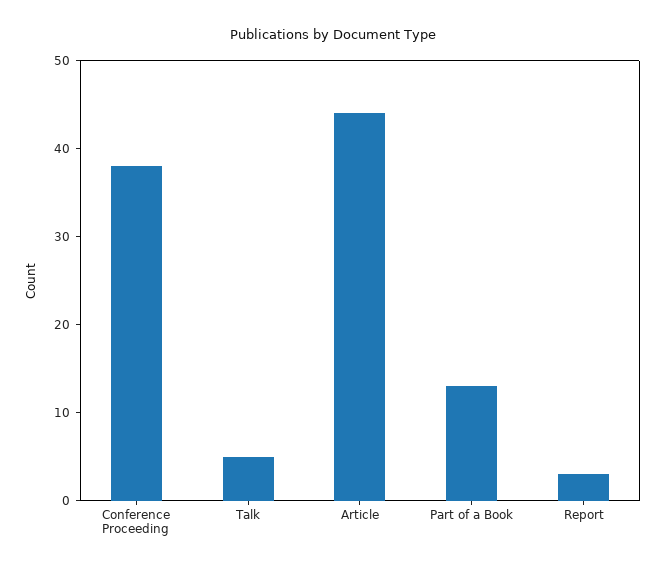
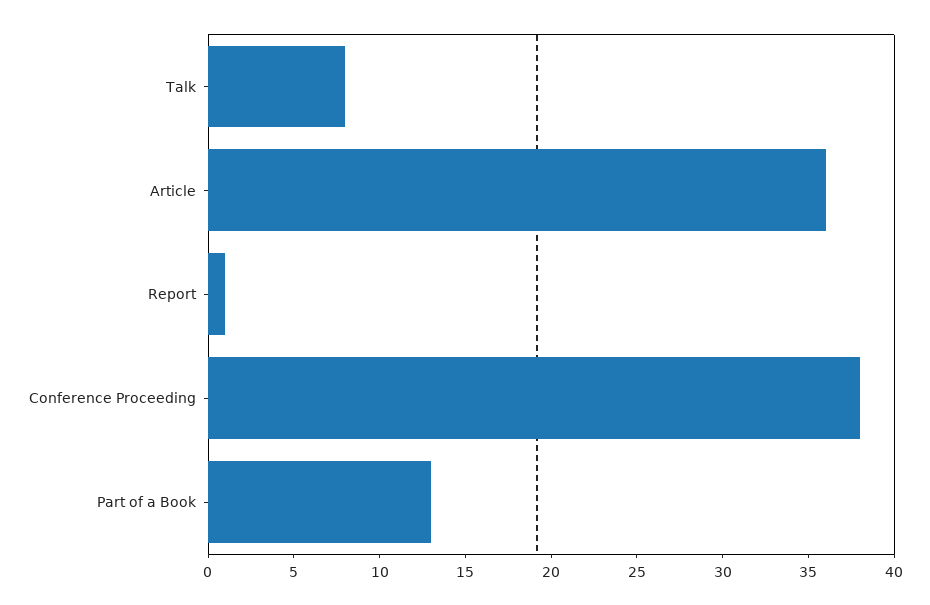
Talk: 5 -> 8
Article: 44 -> 36
Report: 3 -> 1

